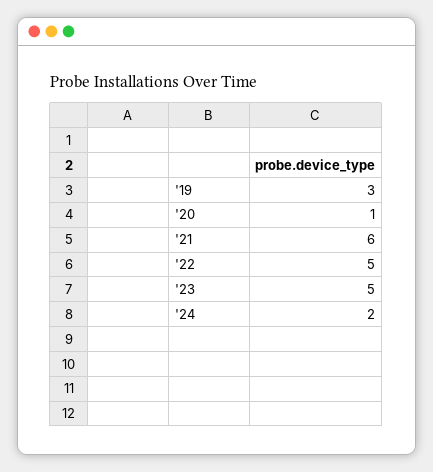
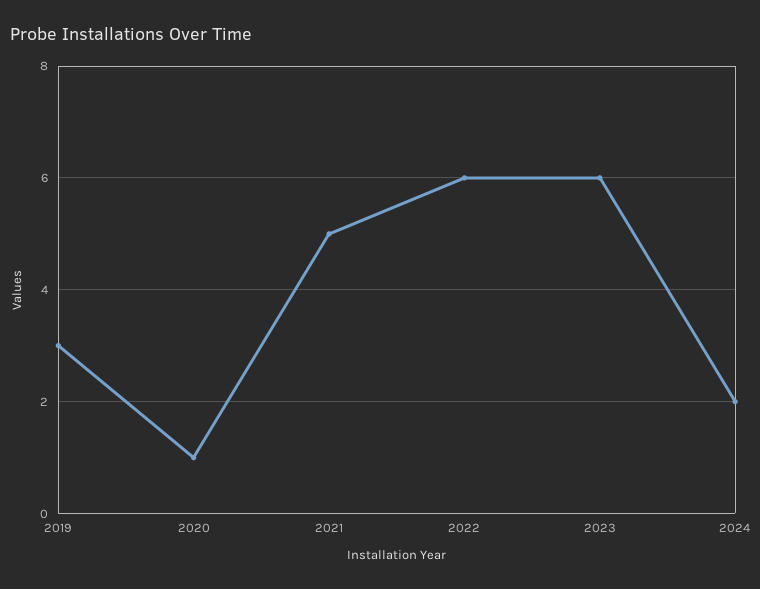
'21: 6 -> 5
'22: 5 -> 6
'23: 5 -> 6

